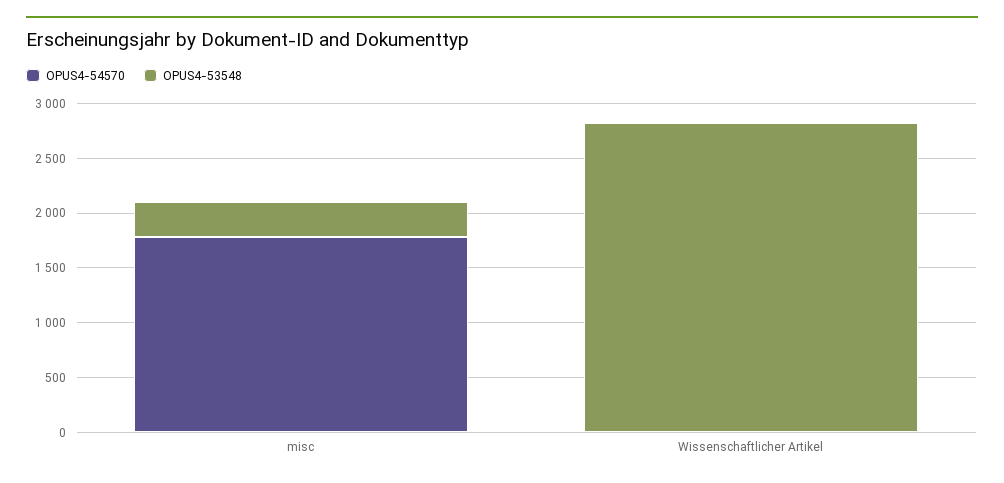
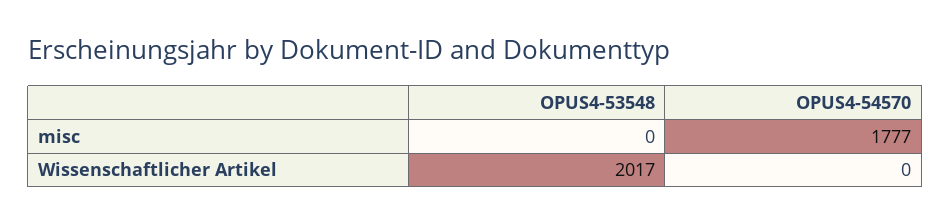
OPUS4-53548, misc: 300 -> 0
OPUS4-53548, Wissenschaftlicher Artikel: 2800 -> 2017

